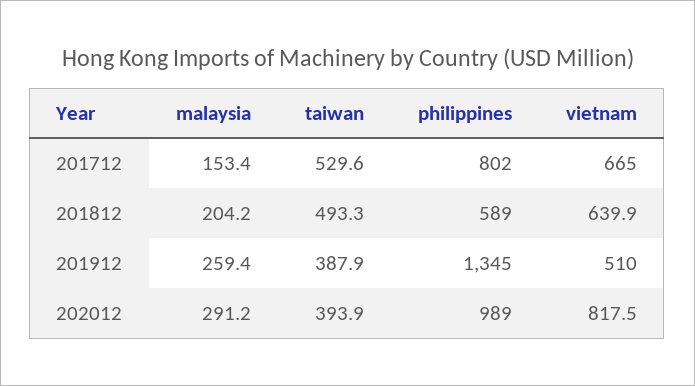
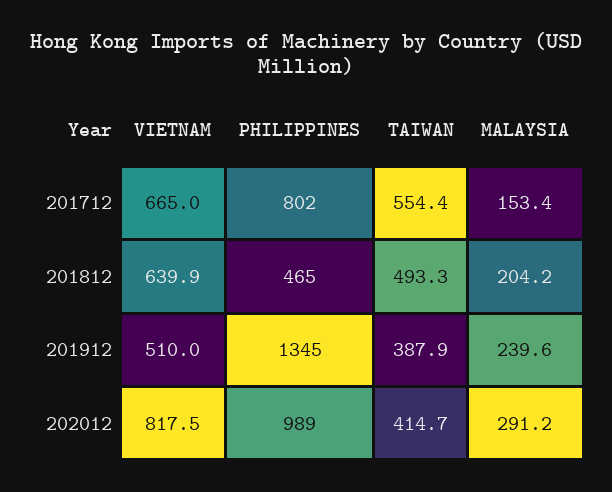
taiwan, 201712: 529.6 -> 554.4
philippines, 201812: 589 -> 465
malaysia, 201912: 259.4 -> 239.6
taiwan, 202012: 393.9 -> 414.7

